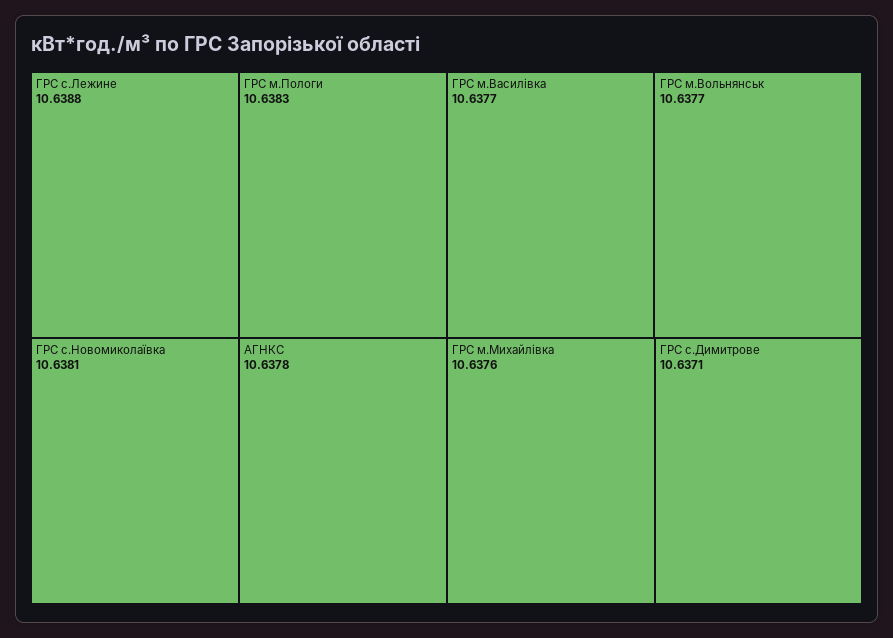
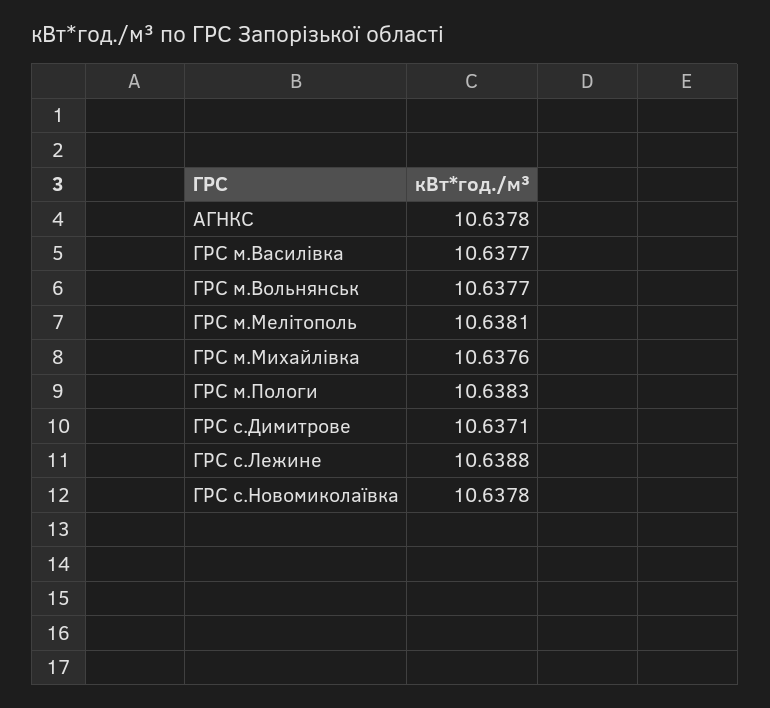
ГРС с.Новомиколаївка: 10.6381 -> 10.6378
ГРС м.Мелітополь: none -> 10.6381

